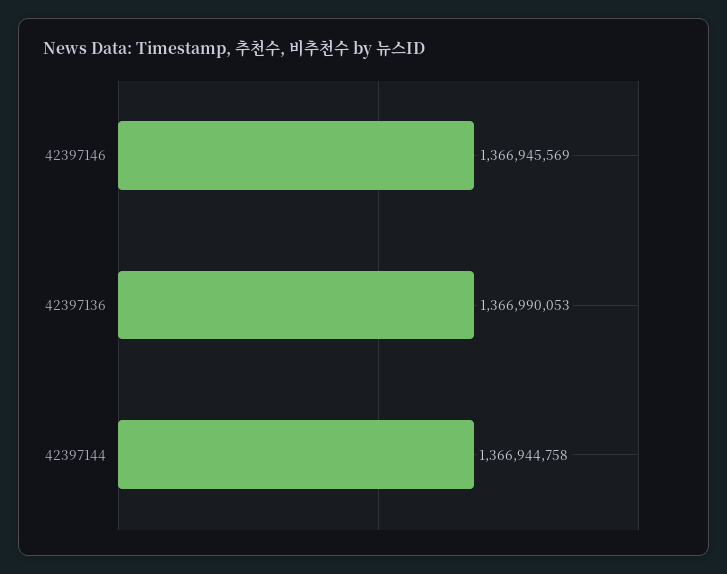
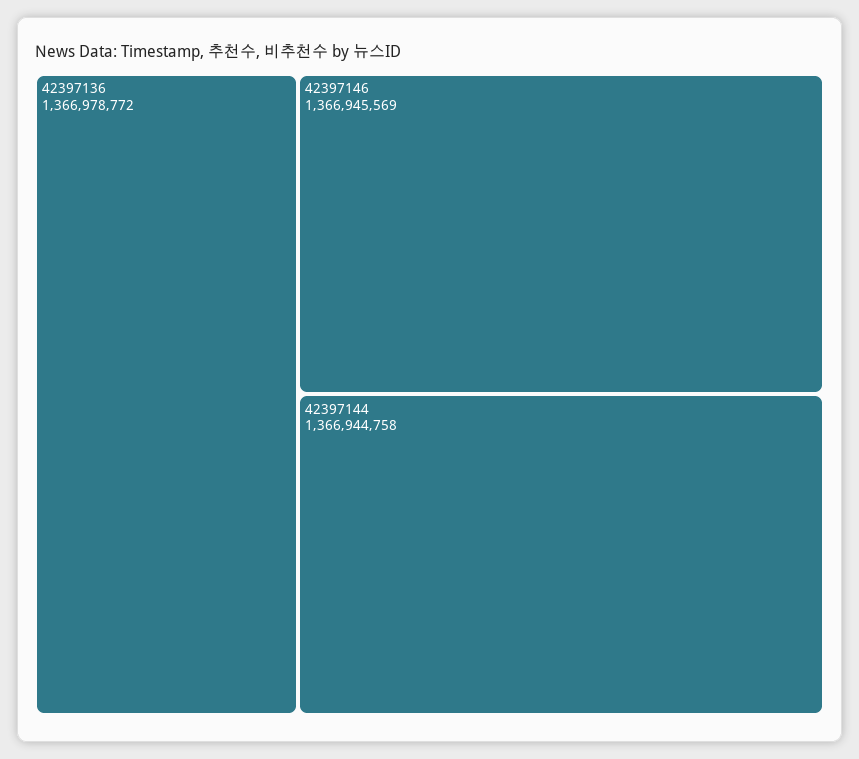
42397136: 1366990053 -> 1366978772

